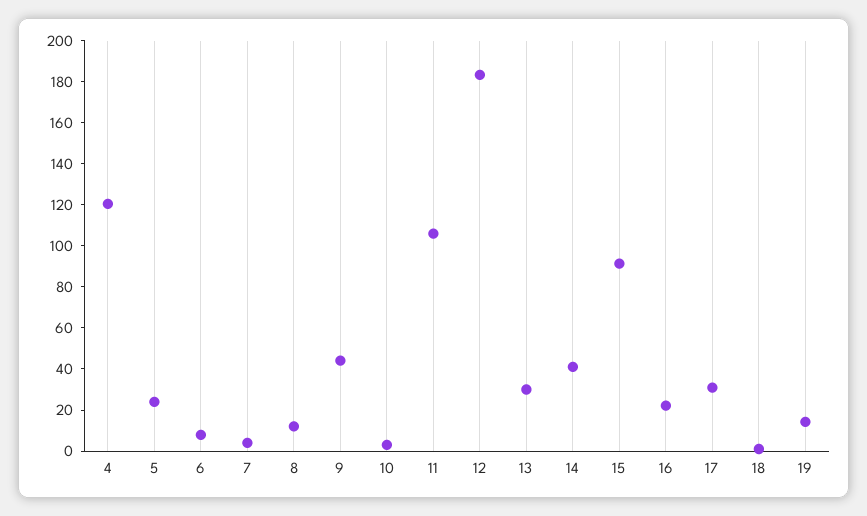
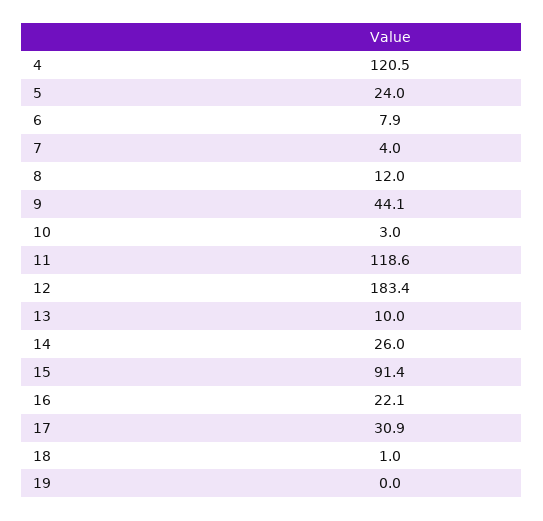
11: 105 -> 118.6
13: 30 -> 10
14: 40 -> 26
19: 15 -> 0

